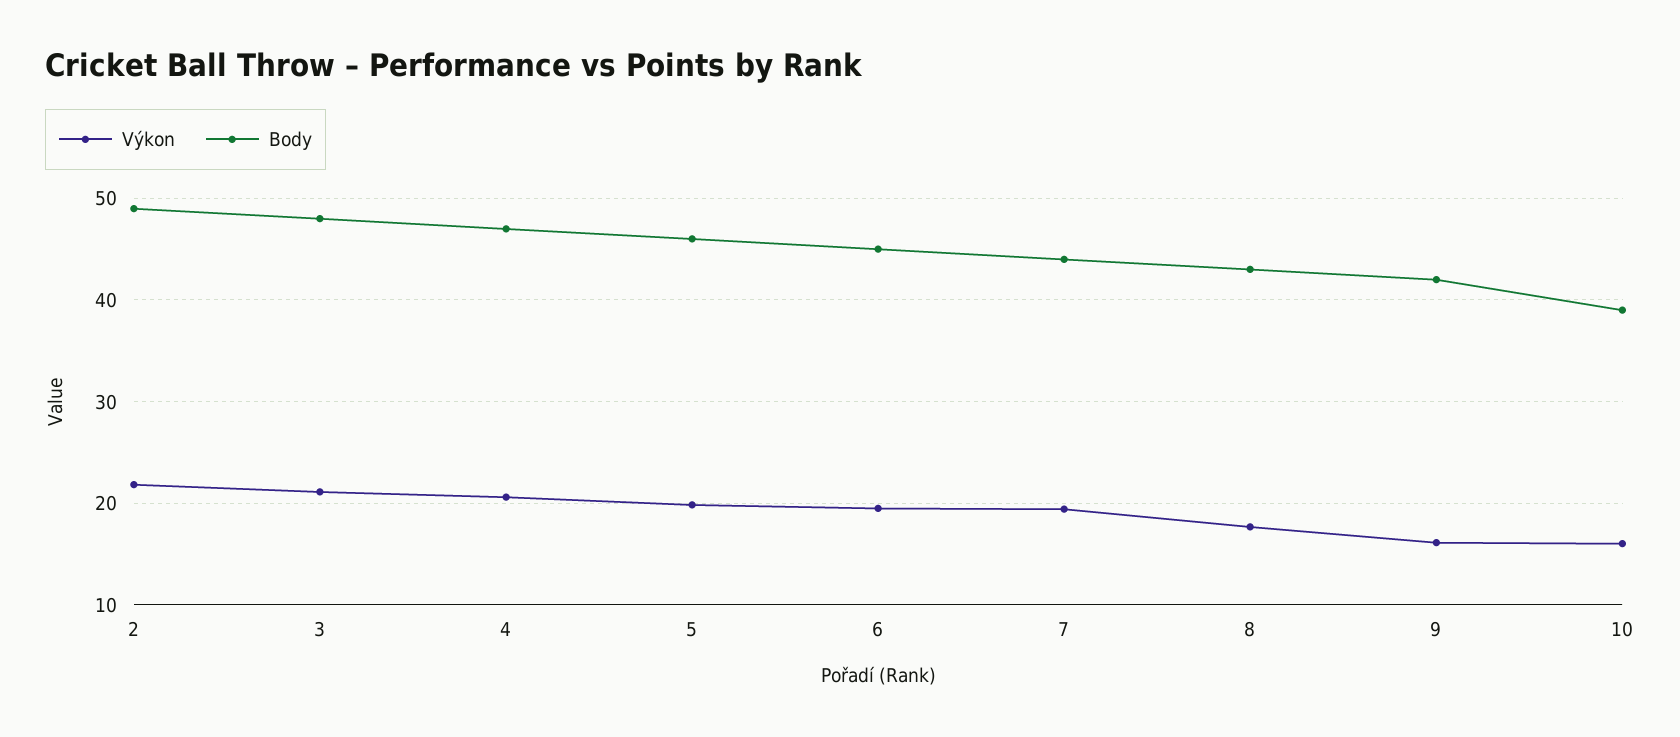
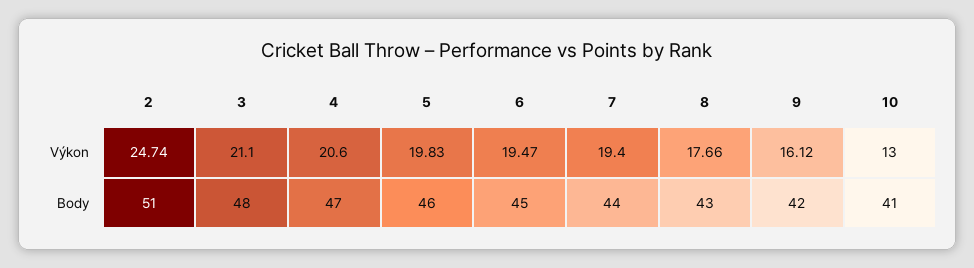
Výkon, 2: 22 -> 24.74
Body, 2: 49 -> 51
Výkon, 10: 16 -> 13
Body, 10: 39 -> 41

